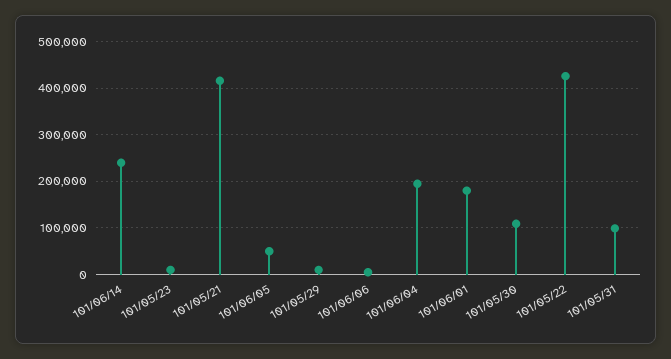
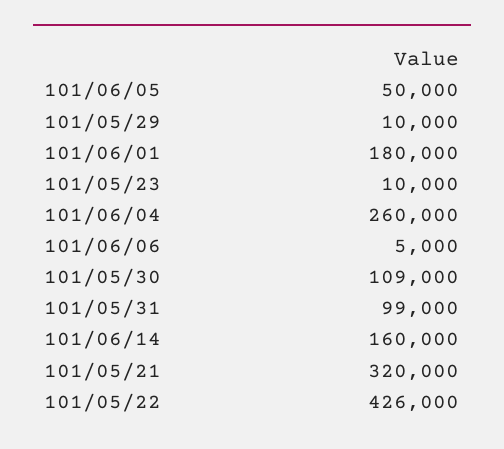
101/06/14: 240000 -> 160000
101/05/21: 420000 -> 320000
101/06/04: 200000 -> 260000

